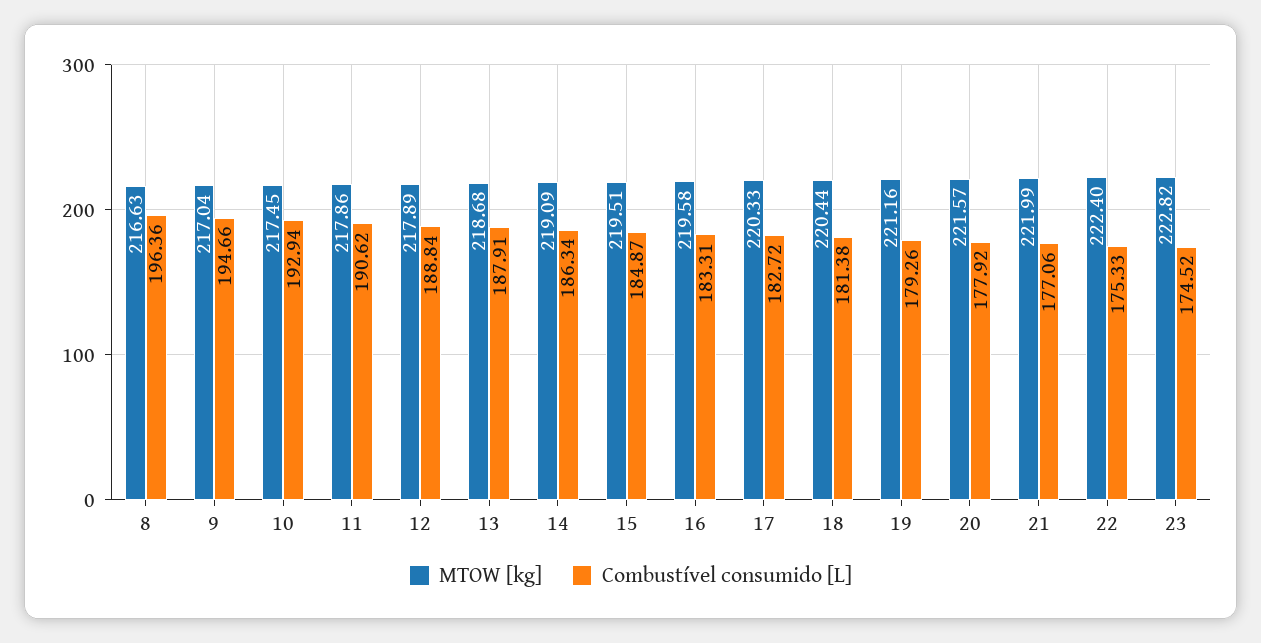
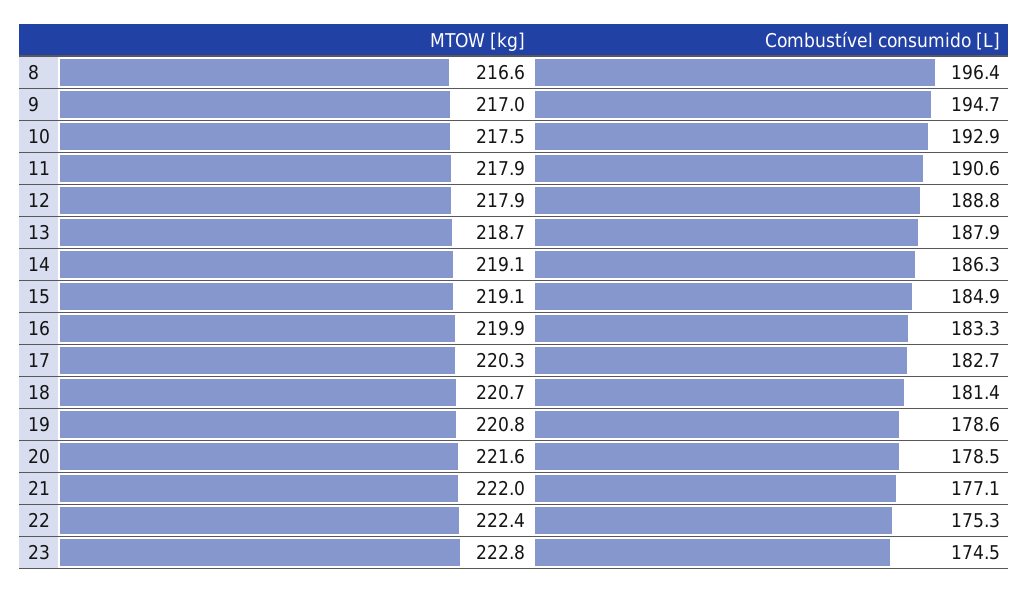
MTOW [kg], 15: 219.51 -> 219.1
MTOW [kg], 16: 219.58 -> 219.9
MTOW [kg], 18: 220.44 -> 220.7
MTOW [kg], 19: 221.16 -> 220.8
Combustível consumido [L], 19: 179.26 -> 178.6
Combustível consumido [L], 20: 177.92 -> 178.5

